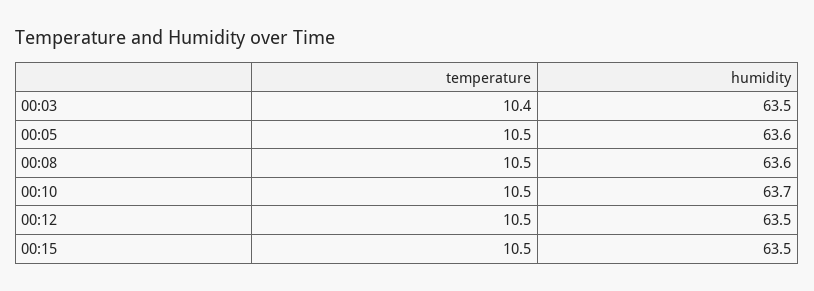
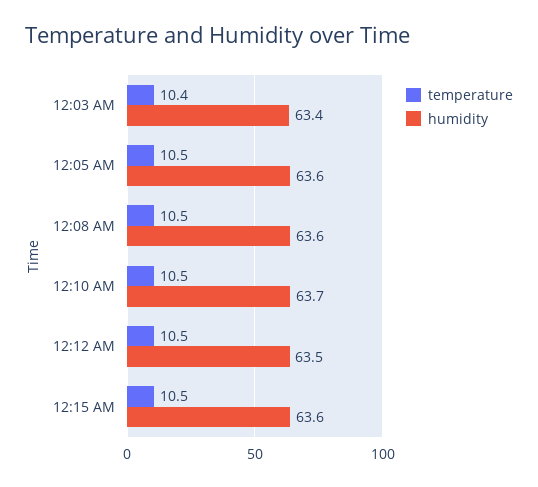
humidity, 00:03: 63.5 -> 63.4
humidity, 00:15: 63.5 -> 63.6

